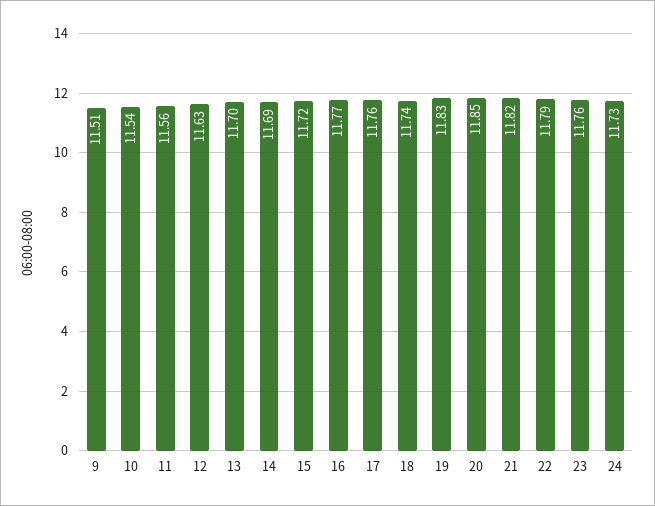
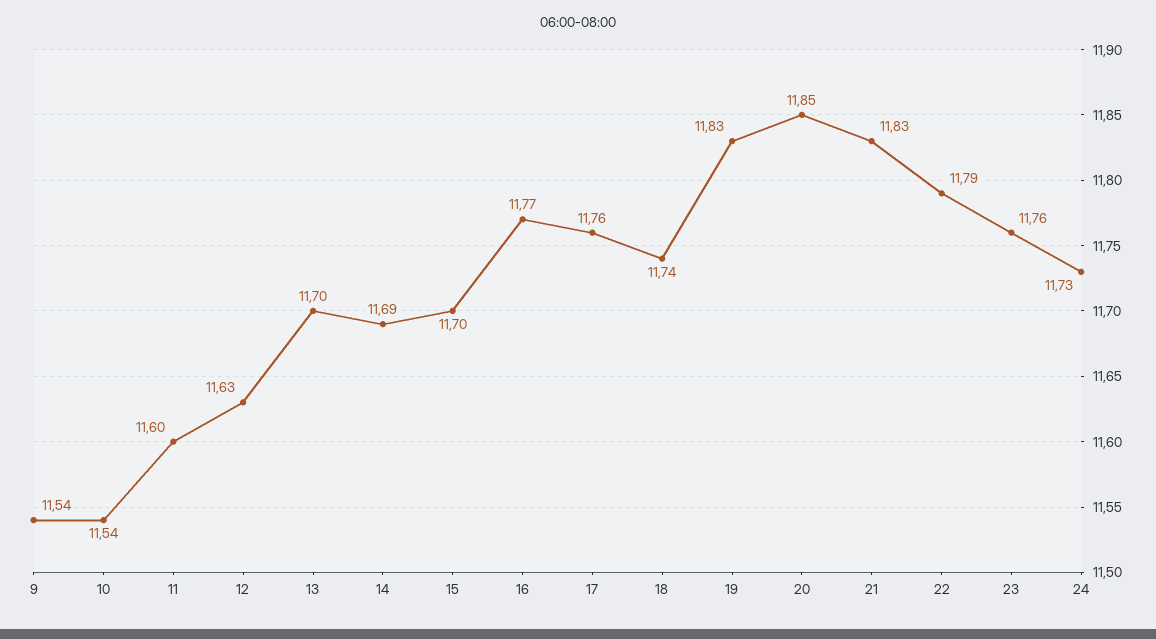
9: 11.51 -> 11.54
11: 11.56 -> 11.6
15: 11.72 -> 11.7
21: 11.82 -> 11.83

